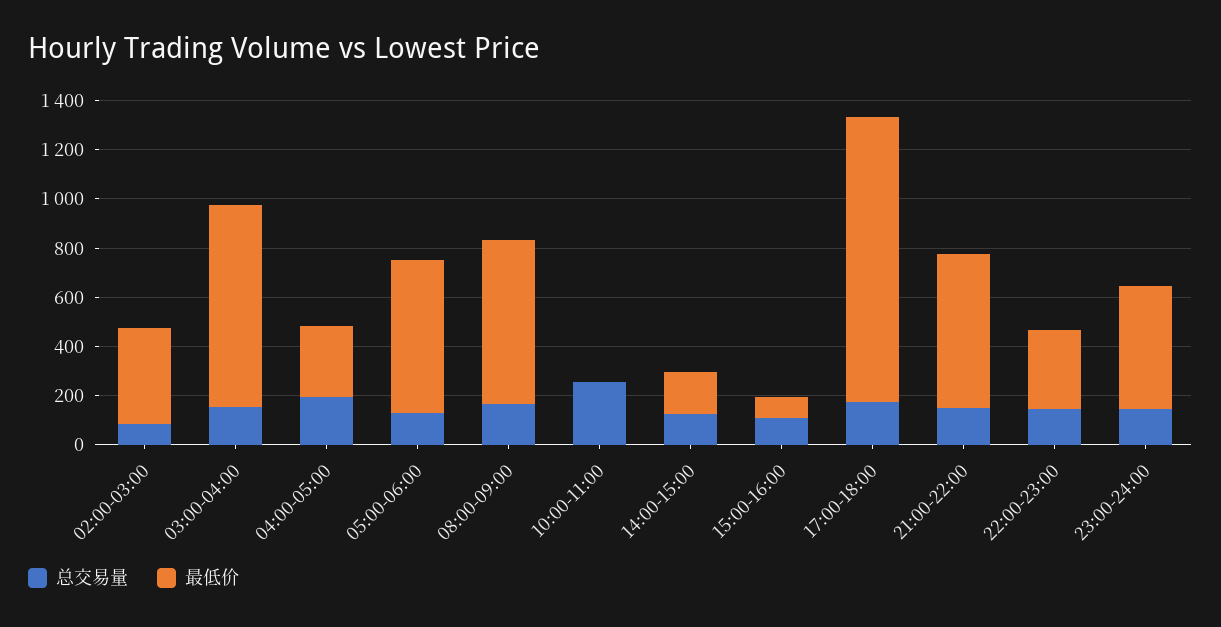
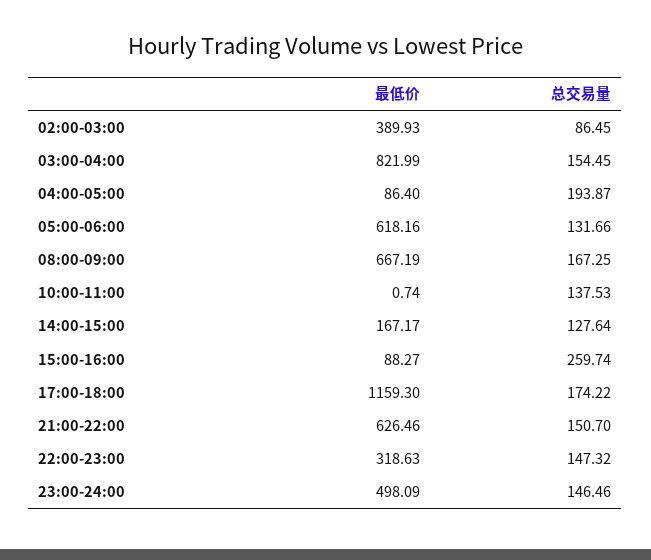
最低价, 04:00-05:00: 300 -> 86.4
总交易量, 10:00-11:00: 250 -> 137.53
总交易量, 15:00-16:00: 100 -> 259.74

